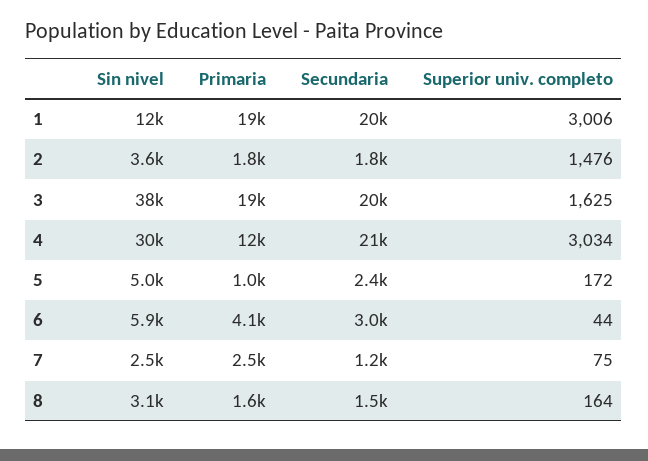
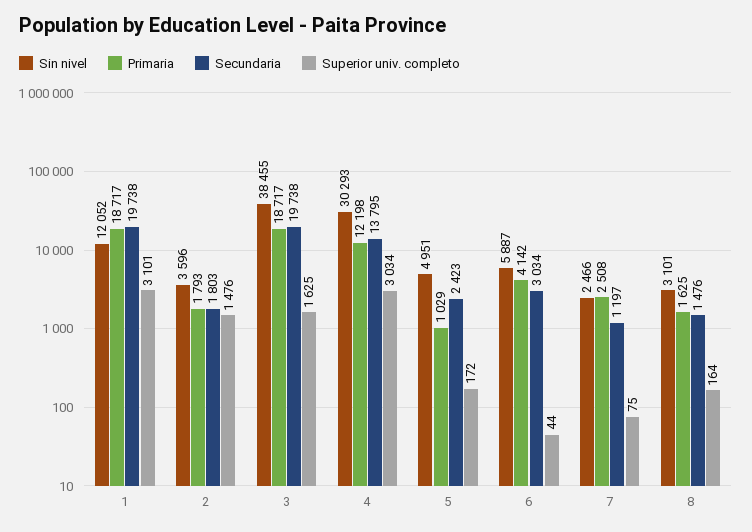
Superior univ. completo, 1: 3006 -> 3101
Secundaria, 4: 21000 -> 13795

